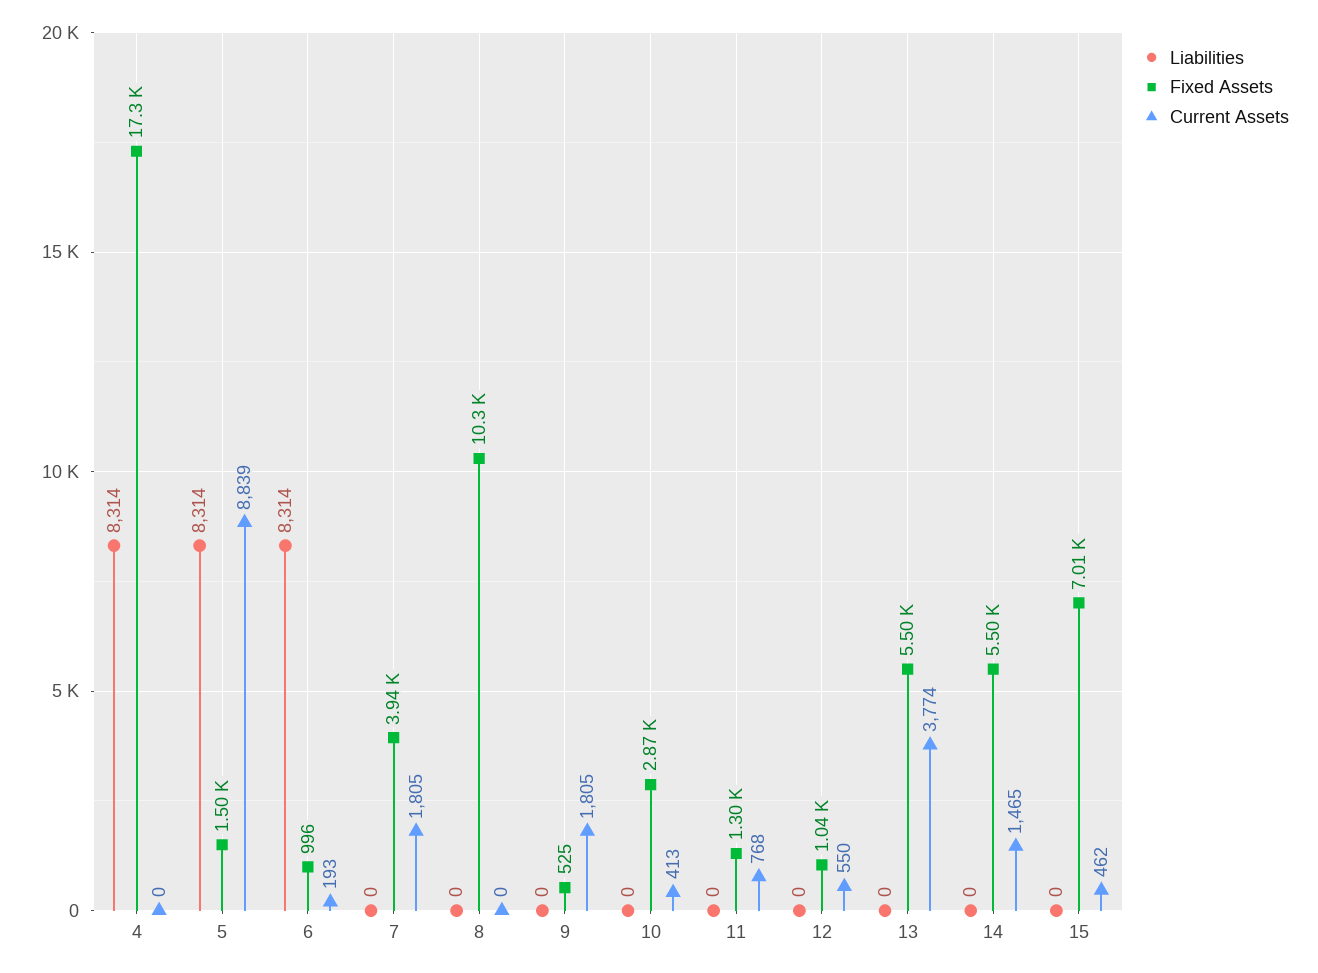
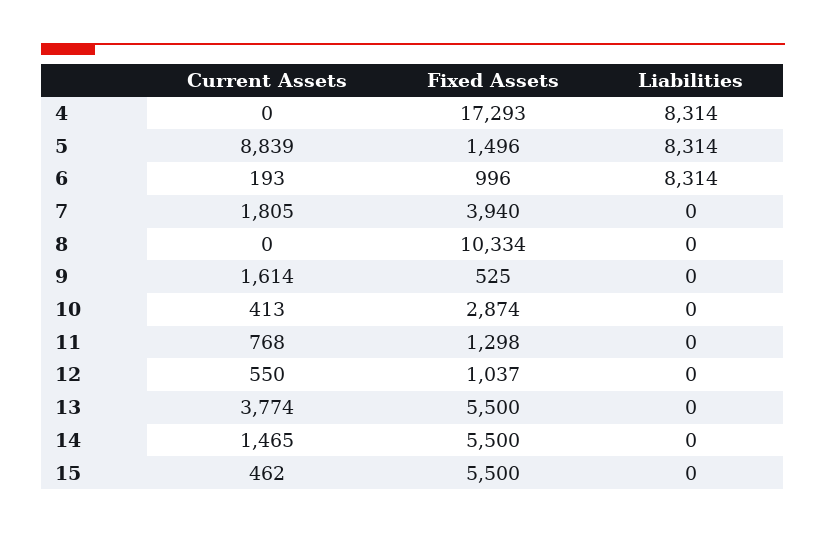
Current Assets, 9: 1805 -> 1614
Fixed Assets, 15: 7010 -> 5500

